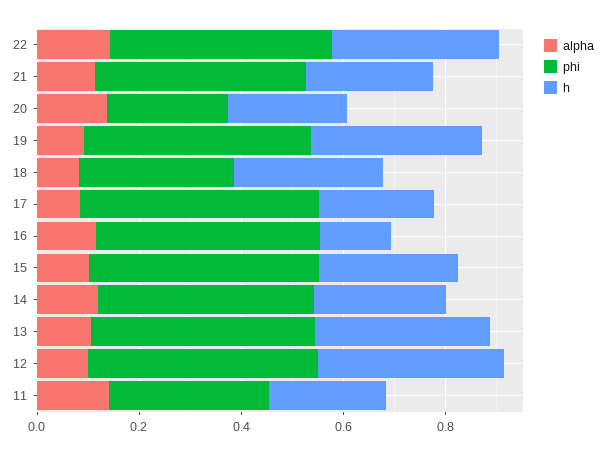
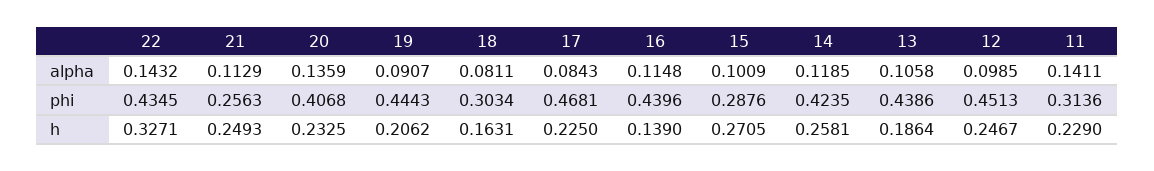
phi, 21: 0.4 -> 0.2563
phi, 20: 0.25 -> 0.4068
h, 19: 0.35 -> 0.2062
h, 18: 0.3 -> 0.1631
phi, 15: 0.45 -> 0.2876
h, 13: 0.35 -> 0.1864
h, 12: 0.35 -> 0.2467

